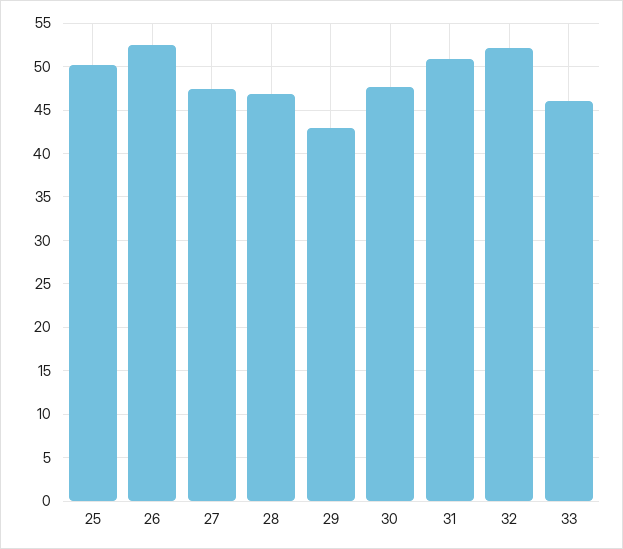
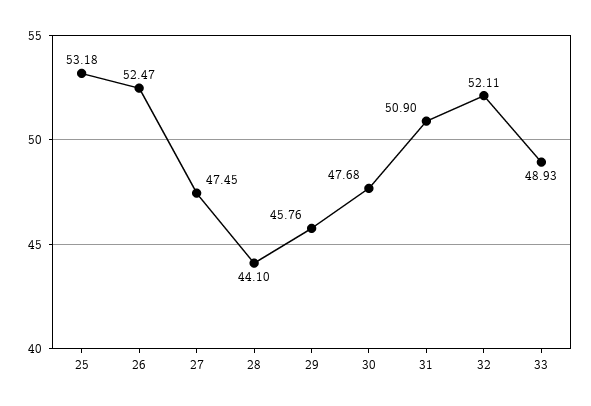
25: 50 -> 53.18
28: 47 -> 44.1
29: 43 -> 45.76
33: 46 -> 48.93

